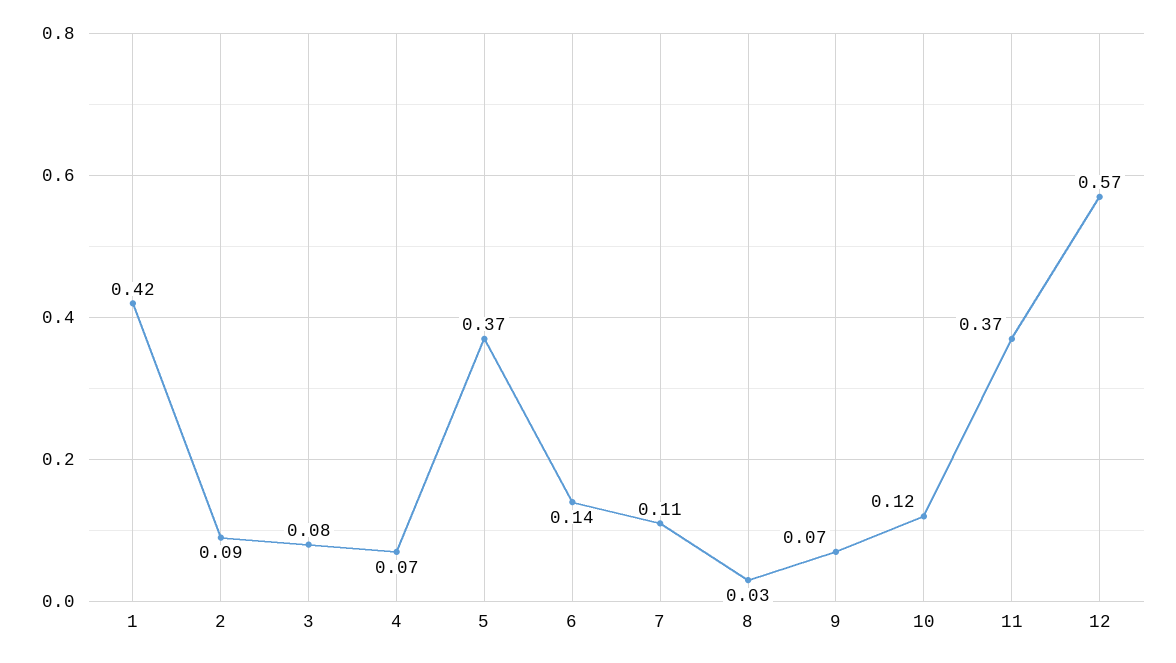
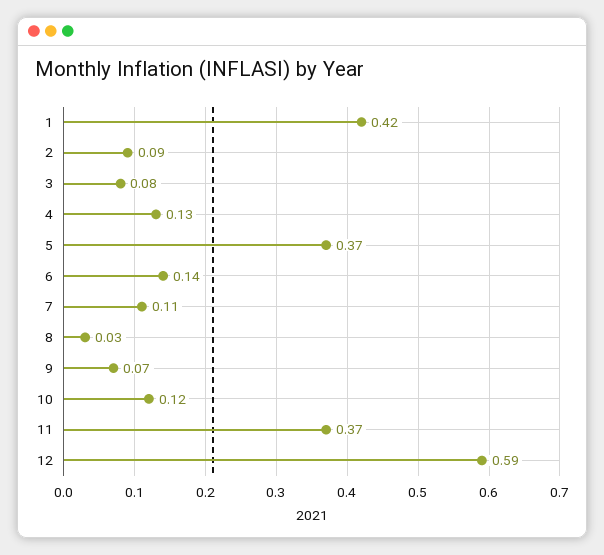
4: 0.07 -> 0.13
12: 0.57 -> 0.59

